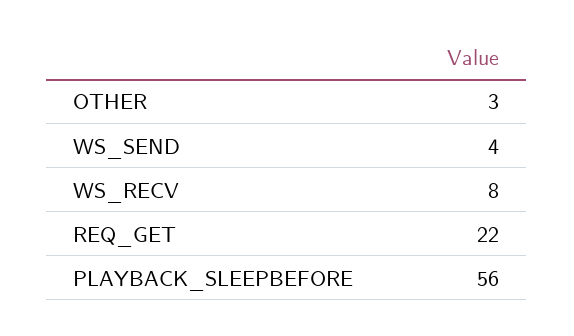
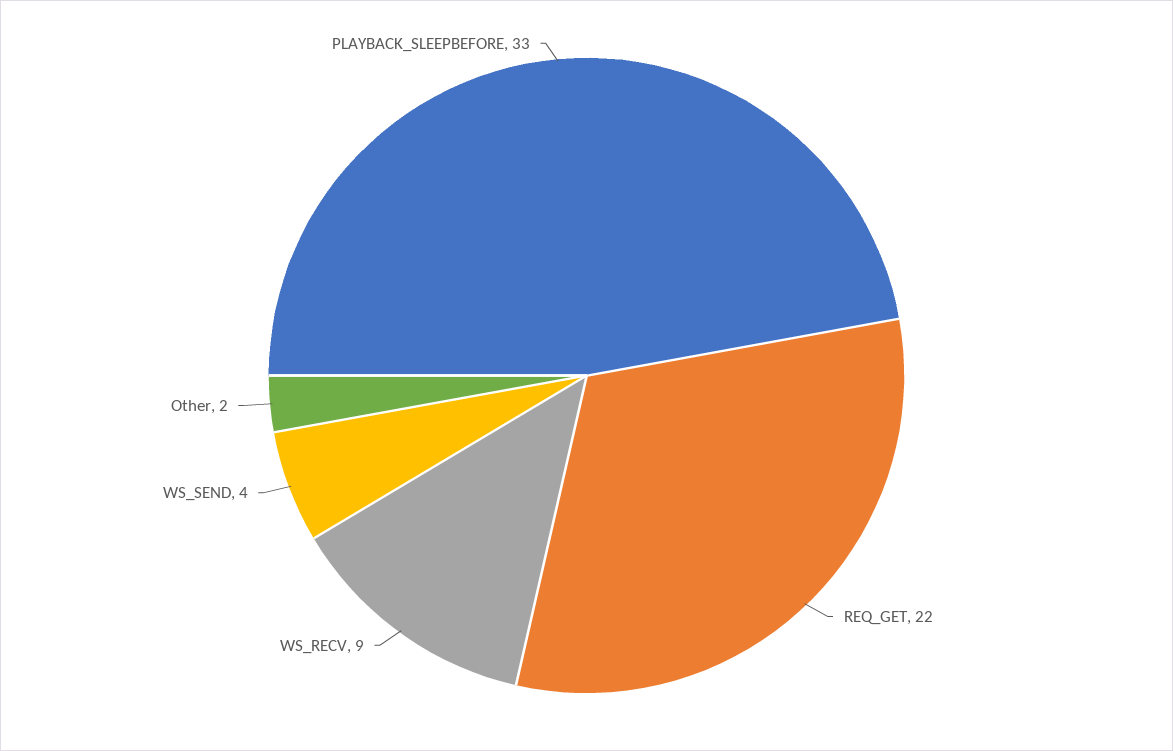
OTHER: 3 -> 2
WS_RECV: 8 -> 9
PLAYBACK_SLEEPBEFORE: 56 -> 33

